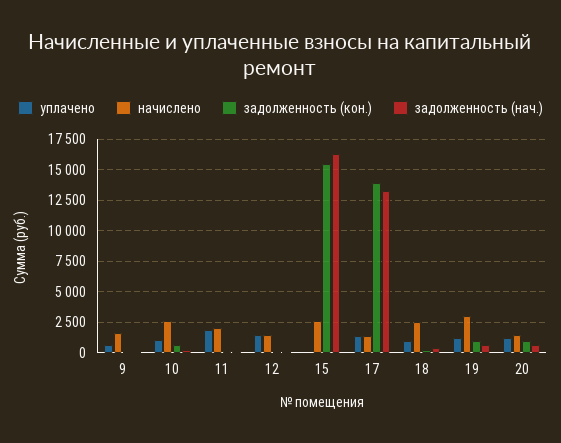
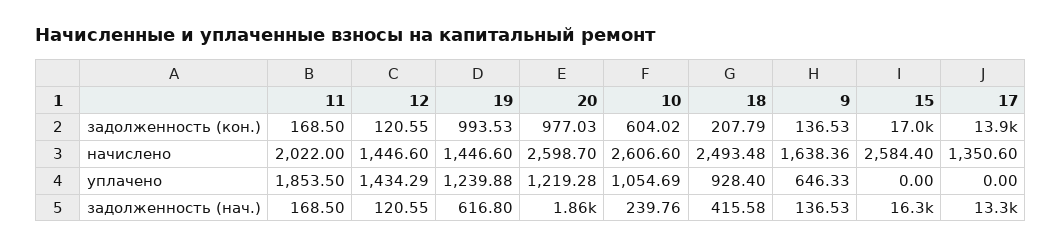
задолженность (кон.), 15: 15500 -> 17000
уплачено, 17: 1500 -> 0
начислено, 19: 3000 -> 1446.6
начислено, 20: 1500 -> 2598.7
задолженность (нач.), 20: 500 -> 1860

